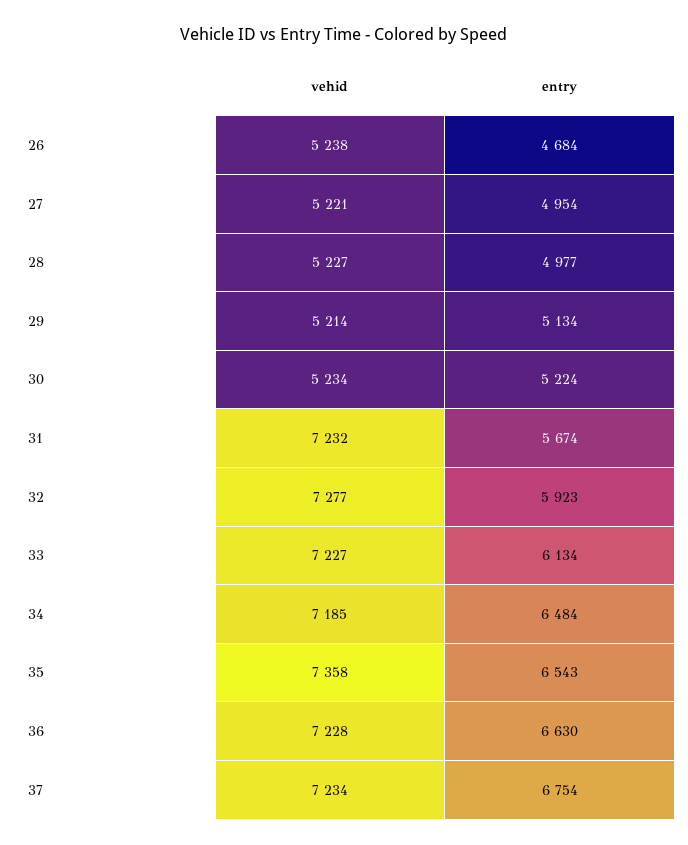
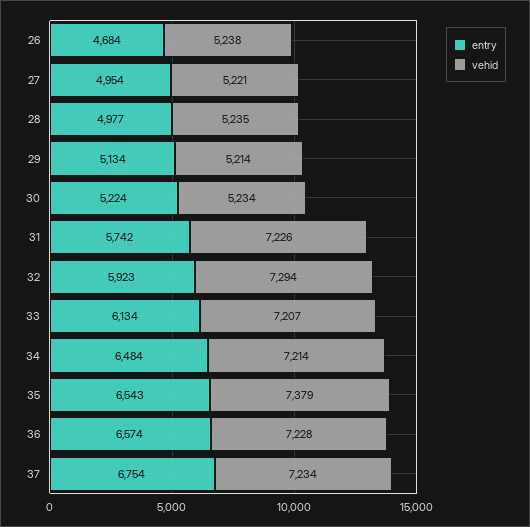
vehid, 28: 5227 -> 5235
vehid, 31: 7232 -> 7226
entry, 31: 5674 -> 5742
vehid, 32: 7277 -> 7294
vehid, 33: 7227 -> 7207
vehid, 34: 7185 -> 7214
vehid, 35: 7358 -> 7379
entry, 36: 6630 -> 6574

